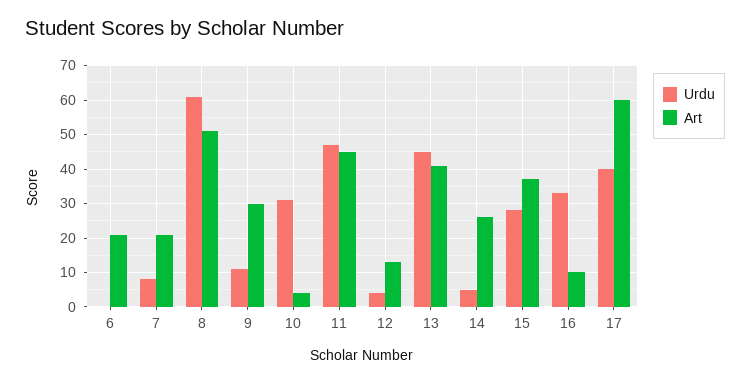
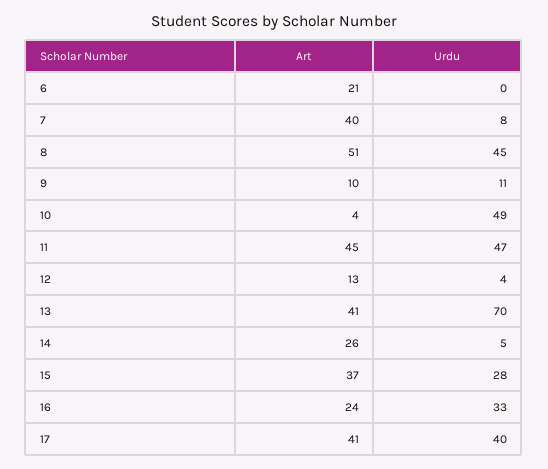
Art, 7: 20 -> 40
Urdu, 8: 60 -> 45
Art, 9: 30 -> 10
Urdu, 10: 30 -> 49
Urdu, 13: 45 -> 70
Art, 16: 10 -> 24
Art, 17: 60 -> 41

